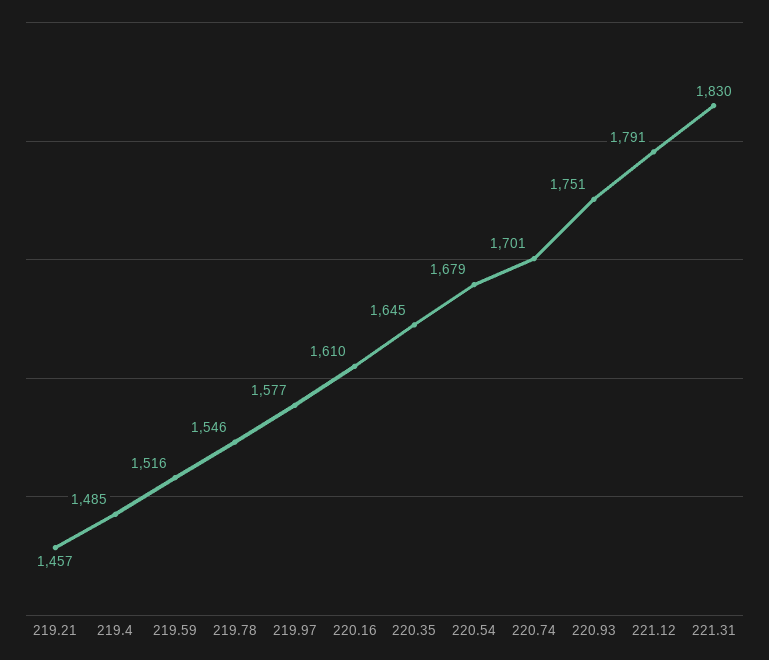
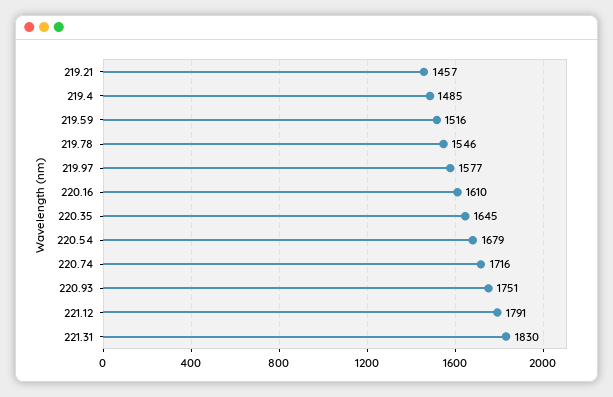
220.74: 1701 -> 1716

